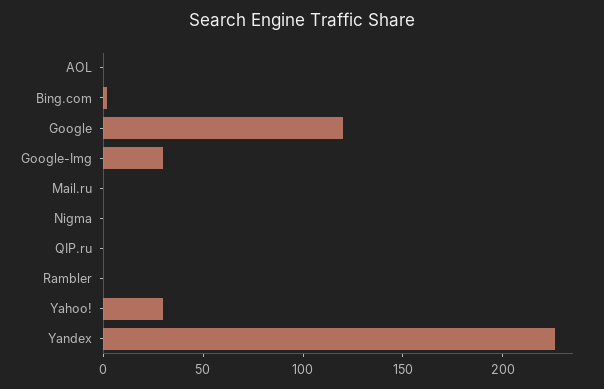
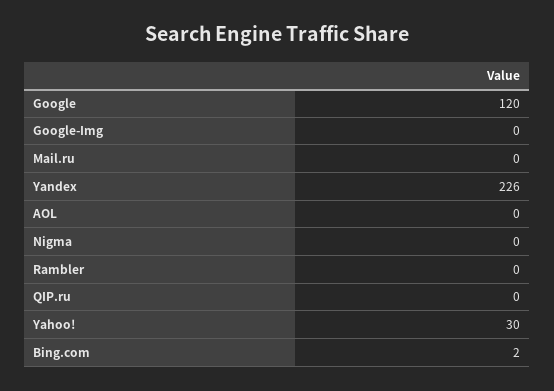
Google-Img: 30 -> 0

